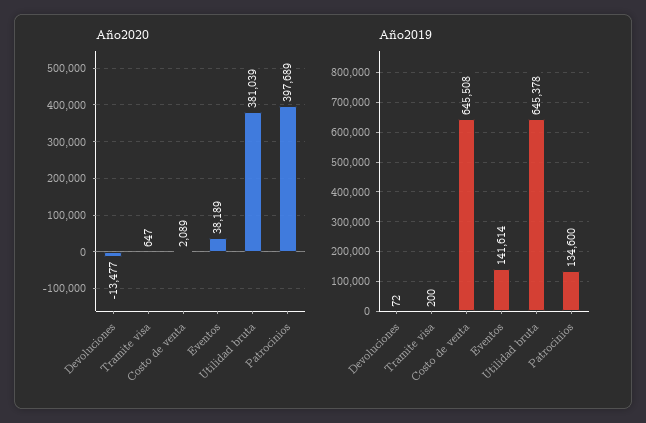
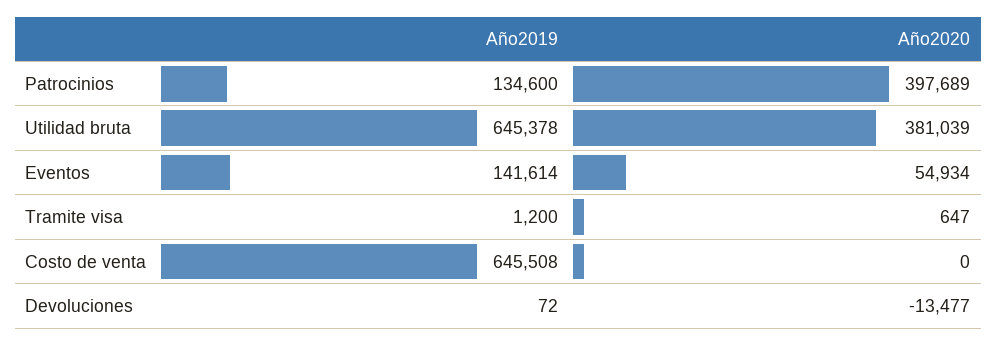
Año2020, Costo de venta: 2089 -> 0
Año2020, Eventos: 38189 -> 54934
Año2019, Tramite visa: 200 -> 1200

